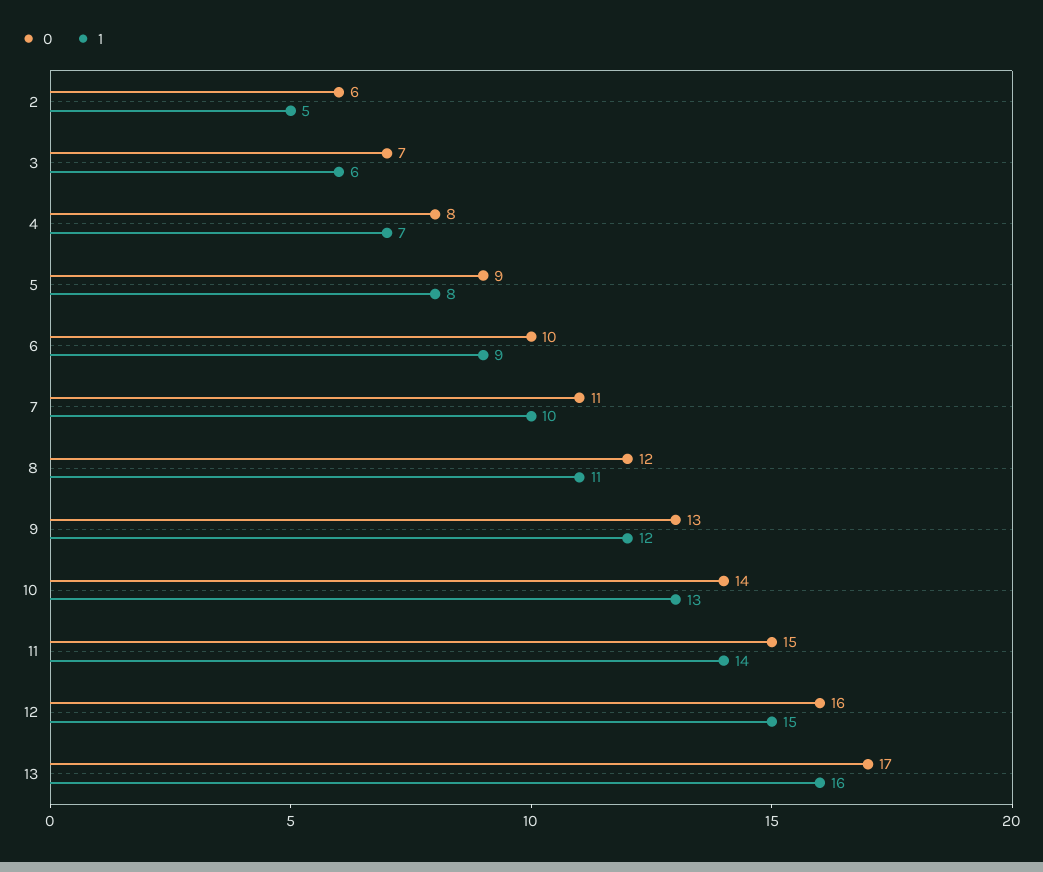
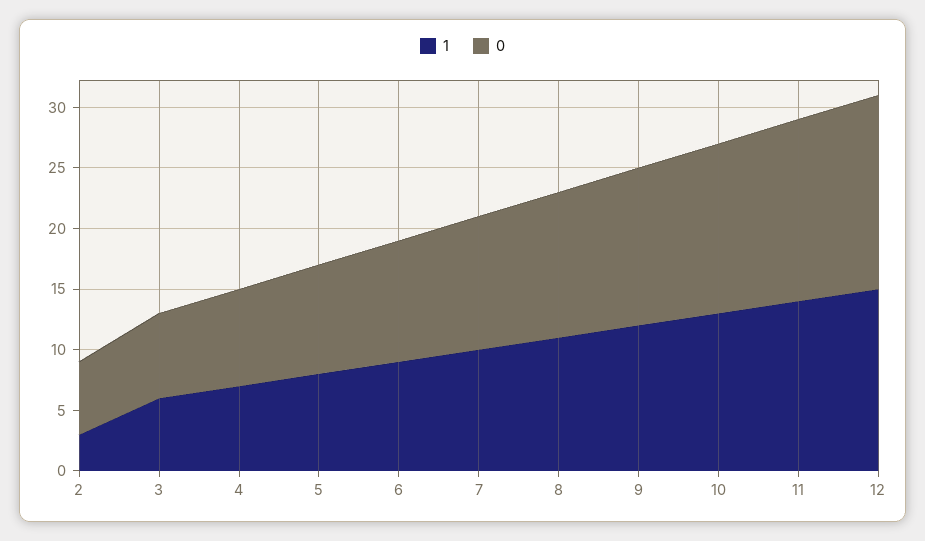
1, 2: 5 -> 3
0, 13: 17 -> none
1, 13: 16 -> none

